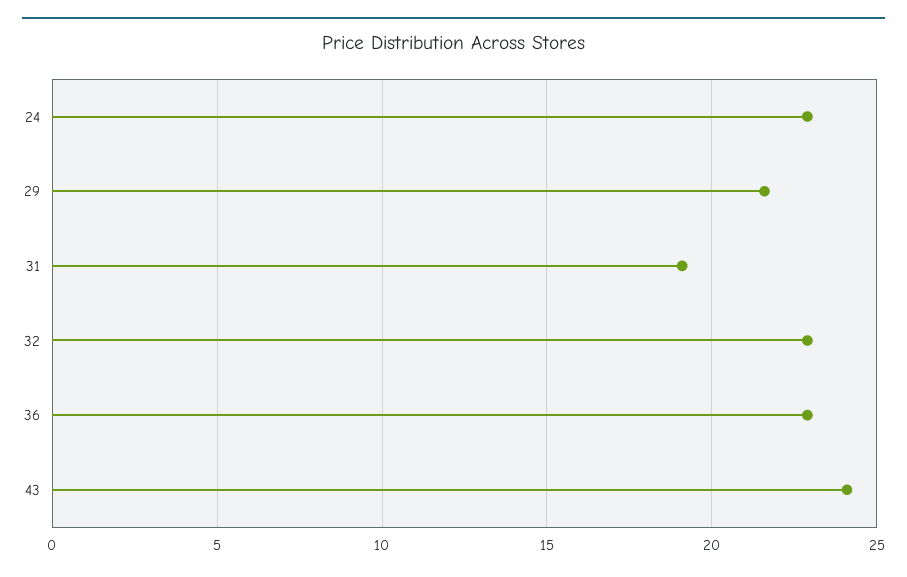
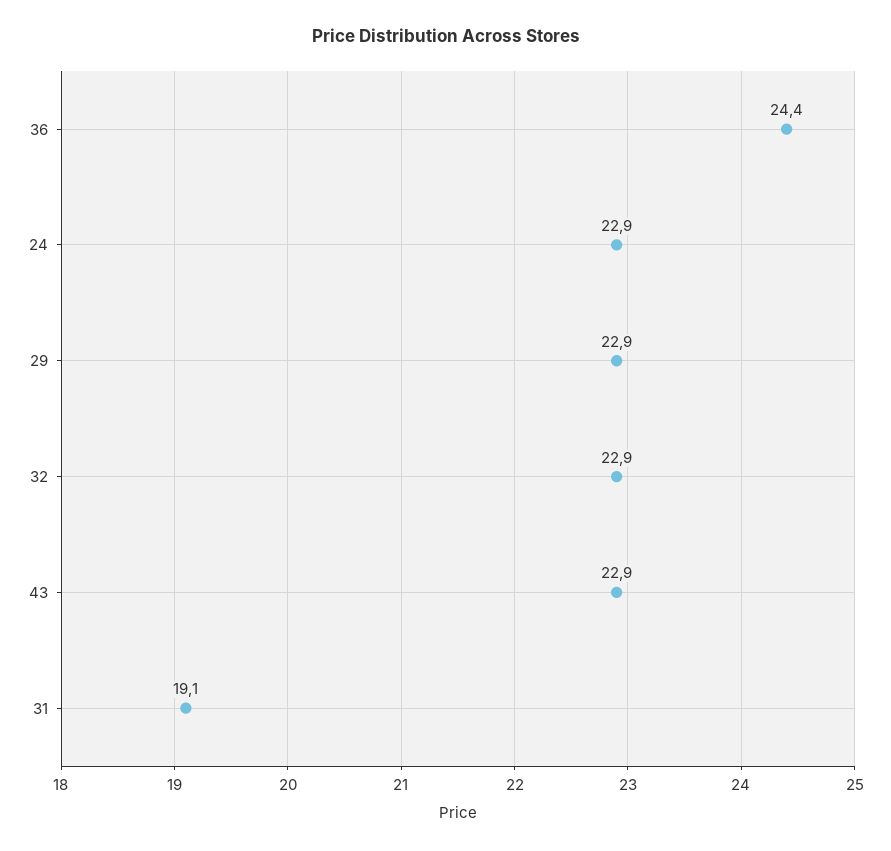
29: 21.5 -> 22.9
36: 23 -> 24.4
43: 24 -> 22.9

